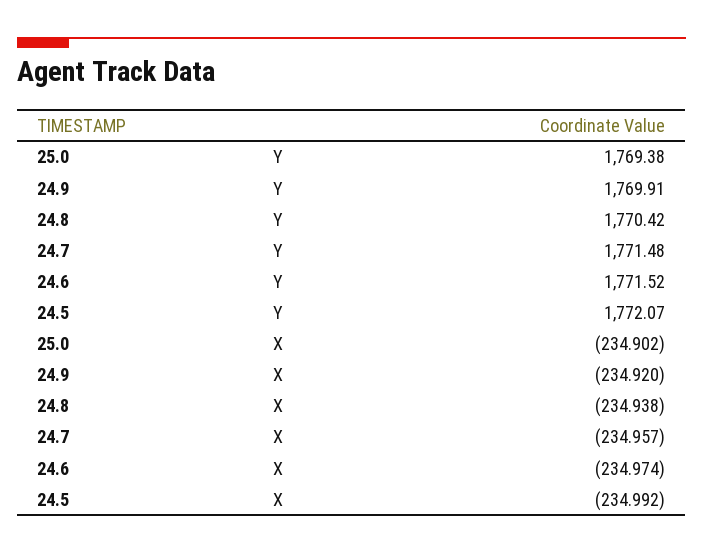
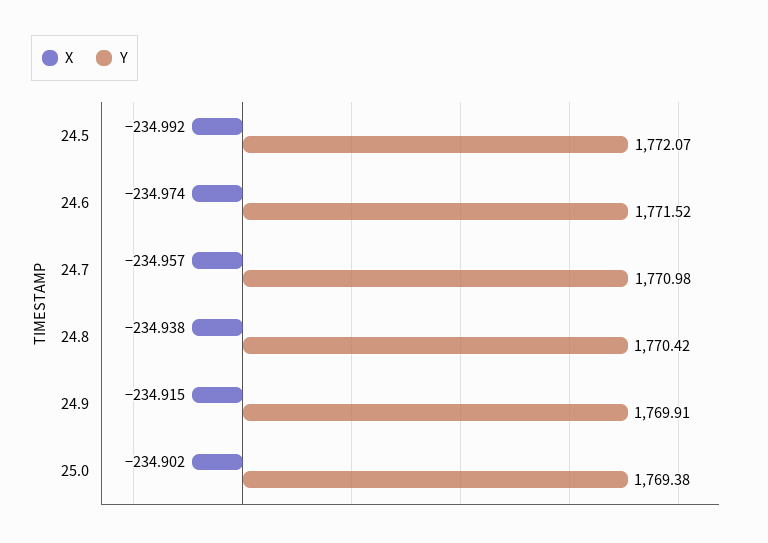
Y, 24.7: 1771.48 -> 1770.98
X, 24.9: -234.92 -> -234.915

